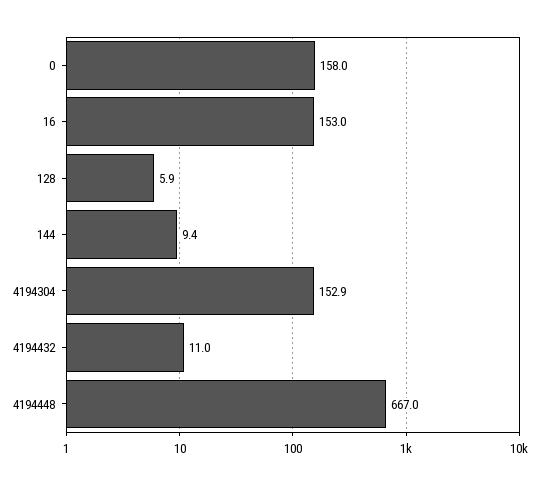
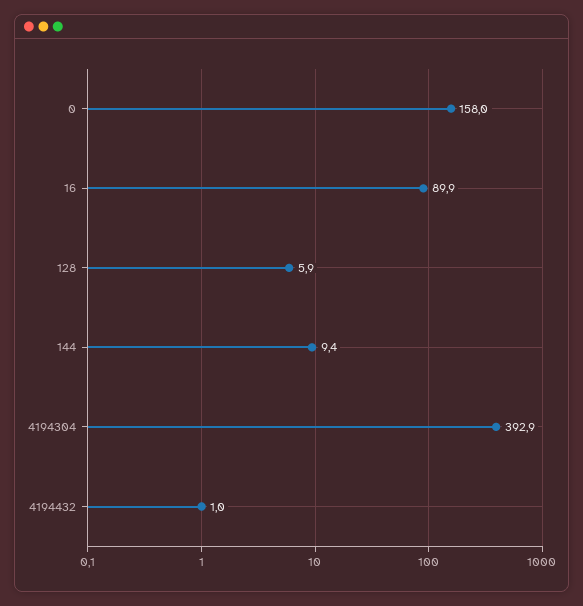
16: 153 -> 89.9
4194304: 152.9 -> 392.9
4194432: 11 -> 1
4194448: 667 -> none

